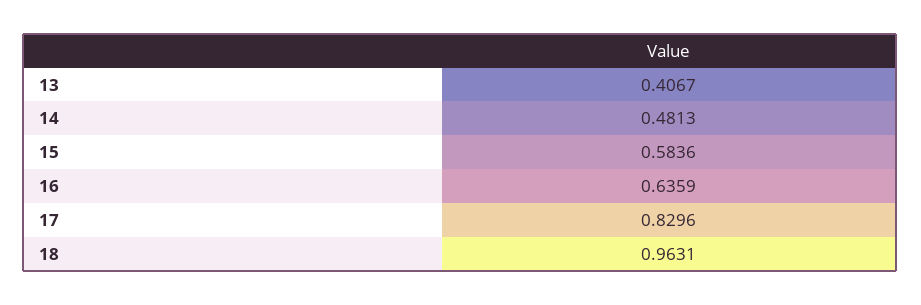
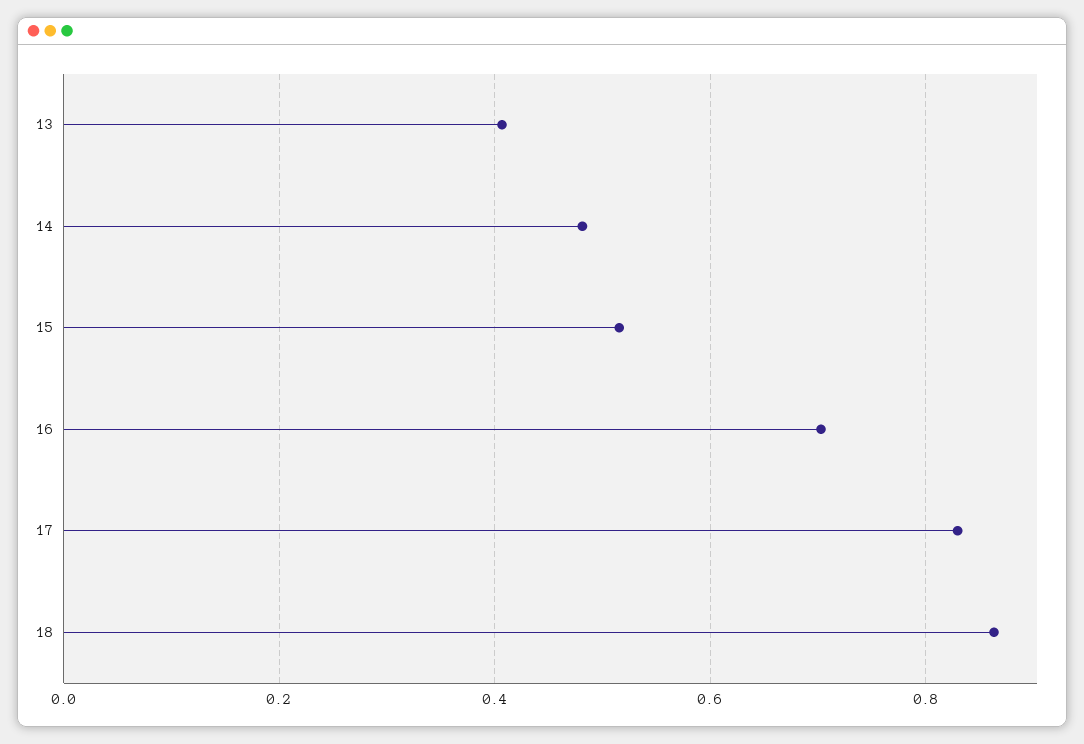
15: 0.5836 -> 0.52
16: 0.6359 -> 0.7
18: 0.9631 -> 0.86

